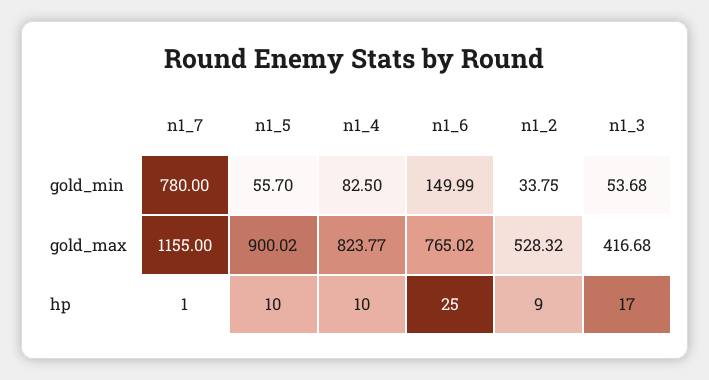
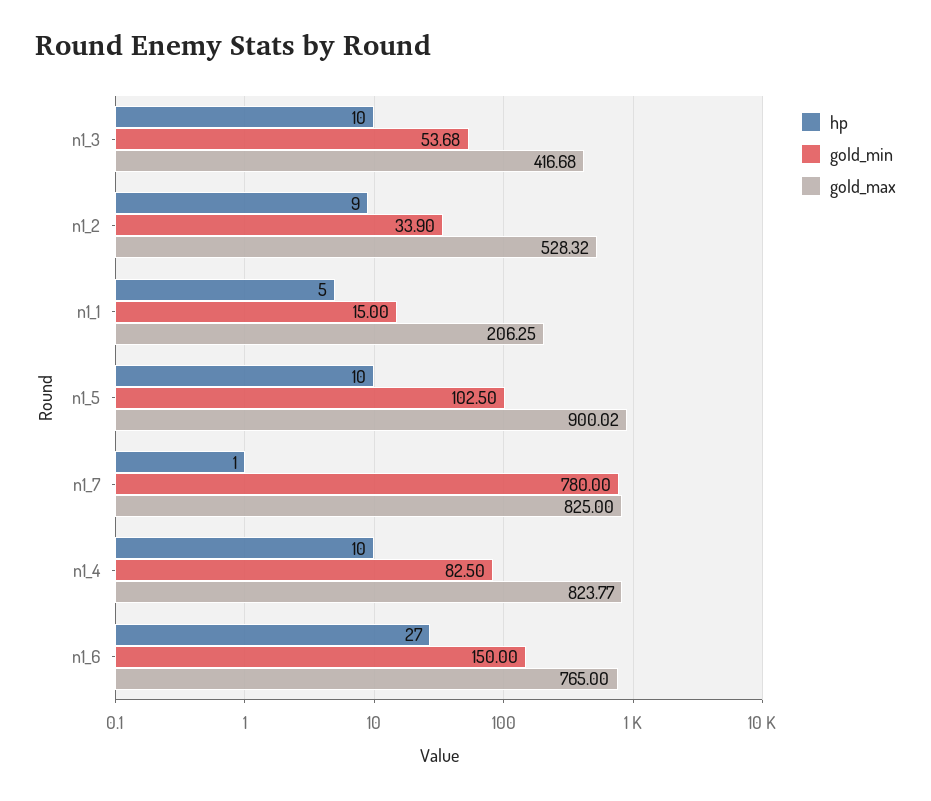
gold_min, n1_5: 55.7 -> 102.5
gold_min, n1_6: 149.99 -> 150
gold_min, n1_2: 33.75 -> 33.9
gold_max, n1_7: 1155 -> 825
gold_max, n1_6: 765.02 -> 765
hp, n1_6: 25 -> 27
hp, n1_3: 17 -> 10
hp, n1_1: none -> 5
gold_min, n1_1: none -> 15
gold_max, n1_1: none -> 206.25

